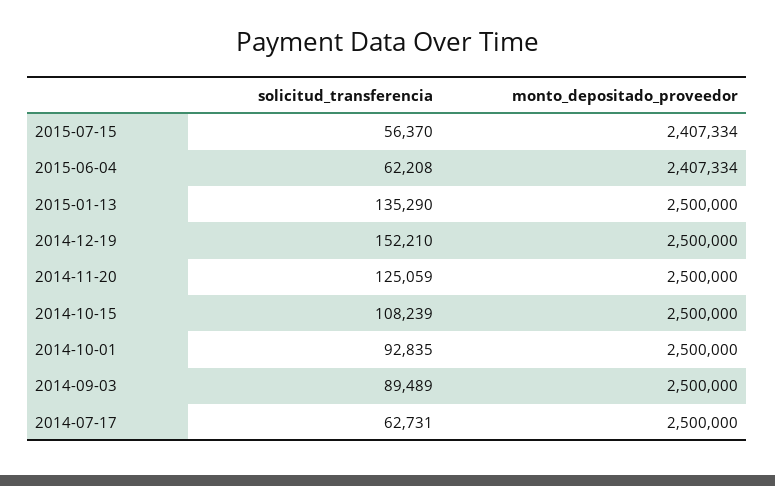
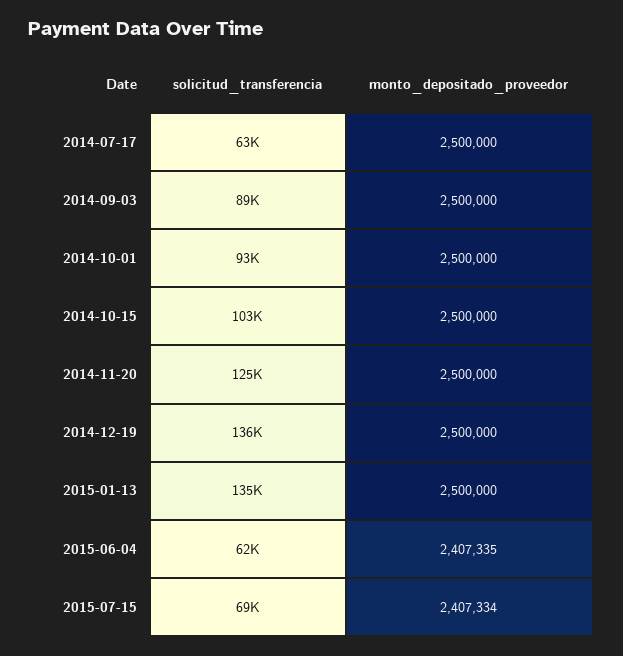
solicitud_transferencia, 2015-07-15: 56370 -> 69000
monto_depositado_proveedor, 2015-06-04: 2407334 -> 2407335
solicitud_transferencia, 2014-12-19: 152210 -> 136000
solicitud_transferencia, 2014-10-15: 108239 -> 103000

